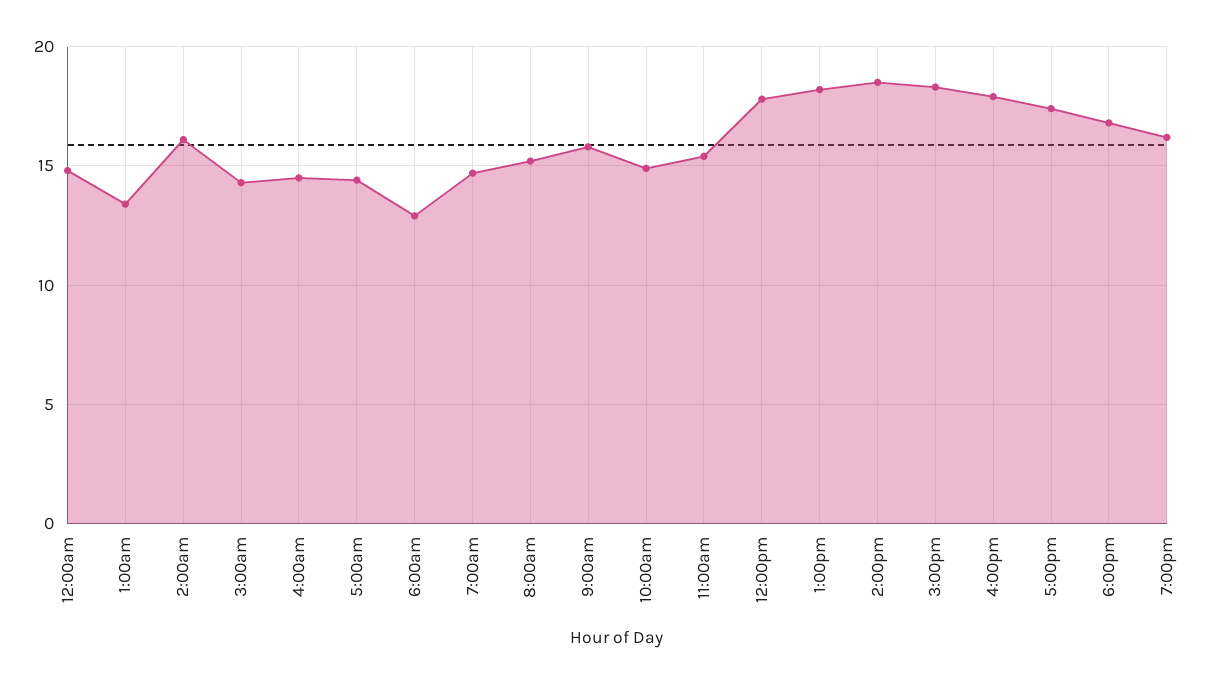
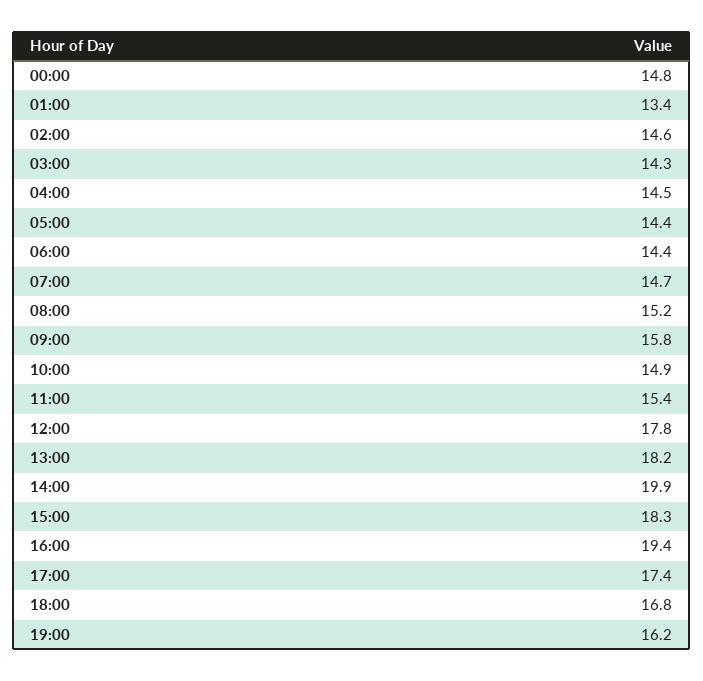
2:00am: 16 -> 14.6
6:00am: 13 -> 14.4
2:00pm: 18.5 -> 19.9
4:00pm: 18 -> 19.4

